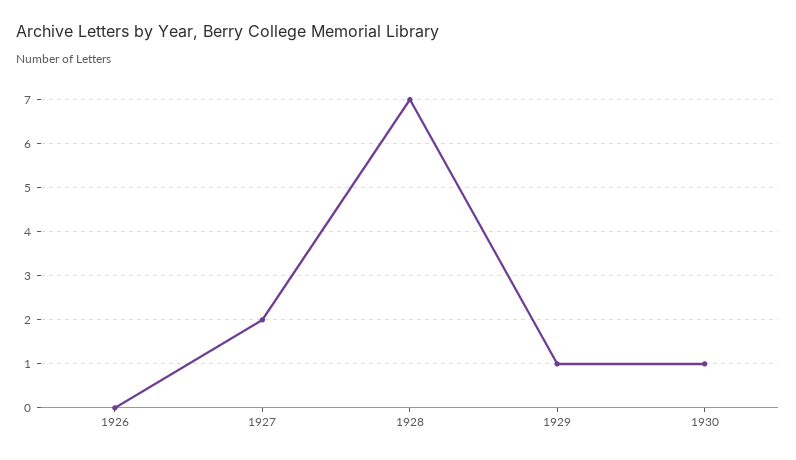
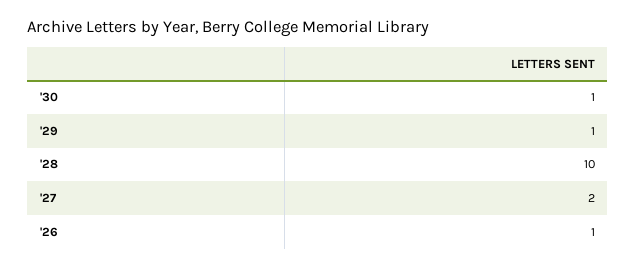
1926: 0 -> 1
1928: 7 -> 10

